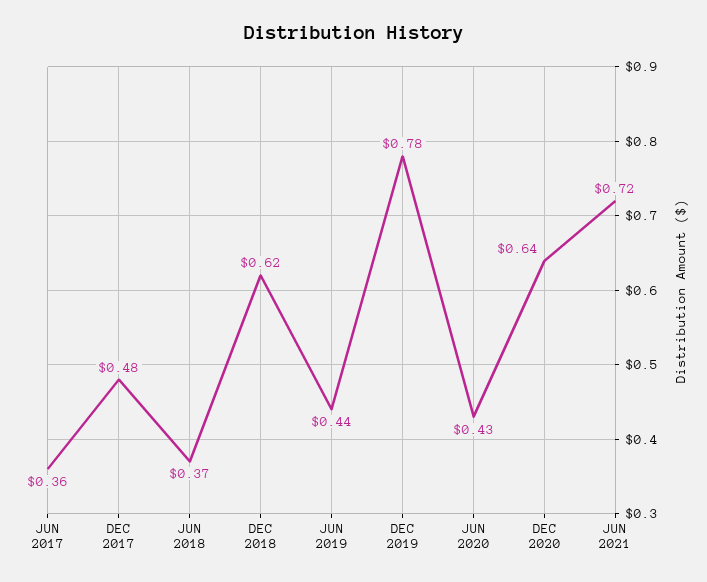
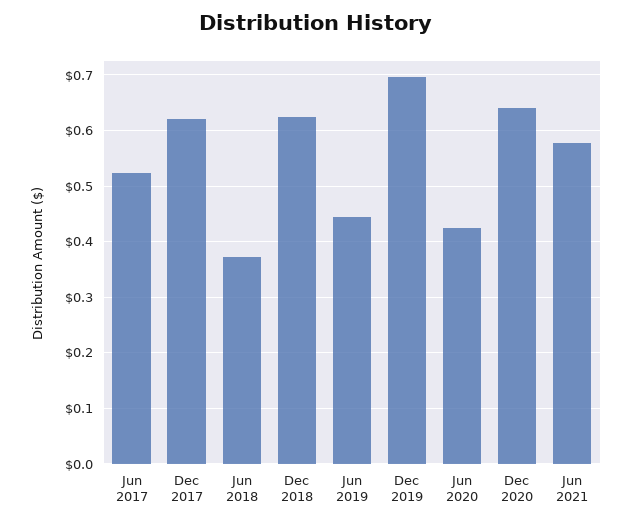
JUN 2017: 0.36 -> 0.52
DEC 2017: 0.48 -> 0.62
DEC 2019: 0.78 -> 0.7
JUN 2021: 0.72 -> 0.58

